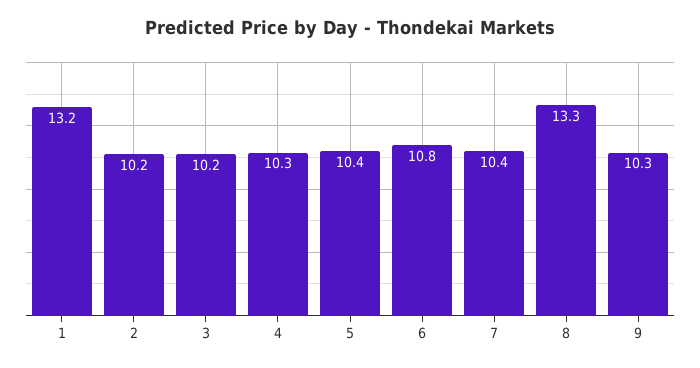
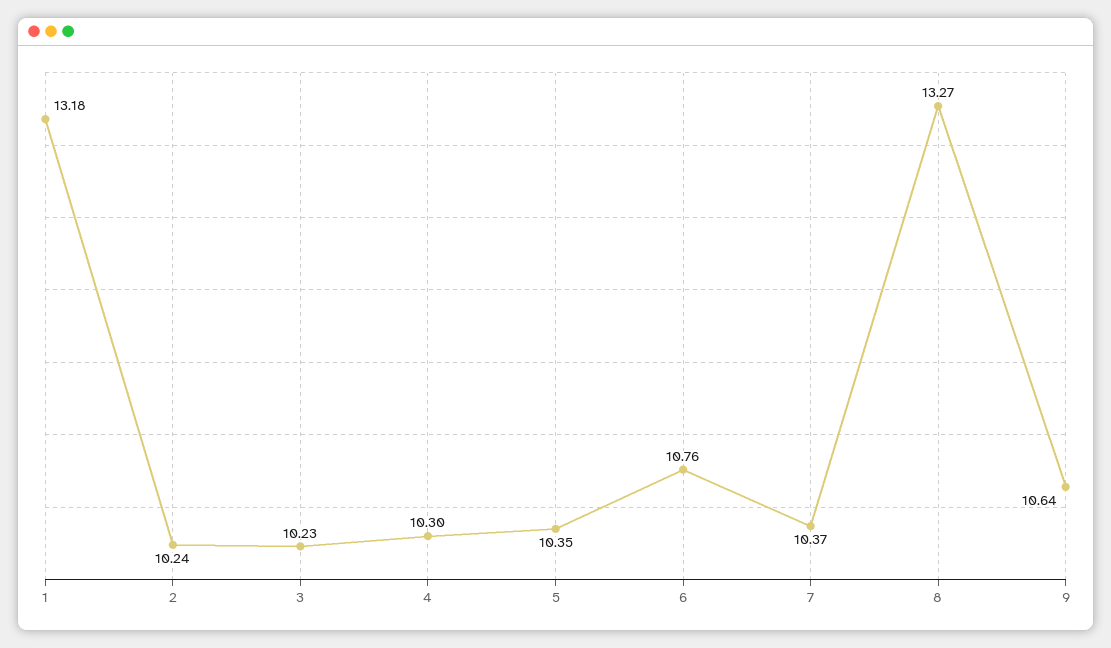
9: 10.3 -> 10.64

